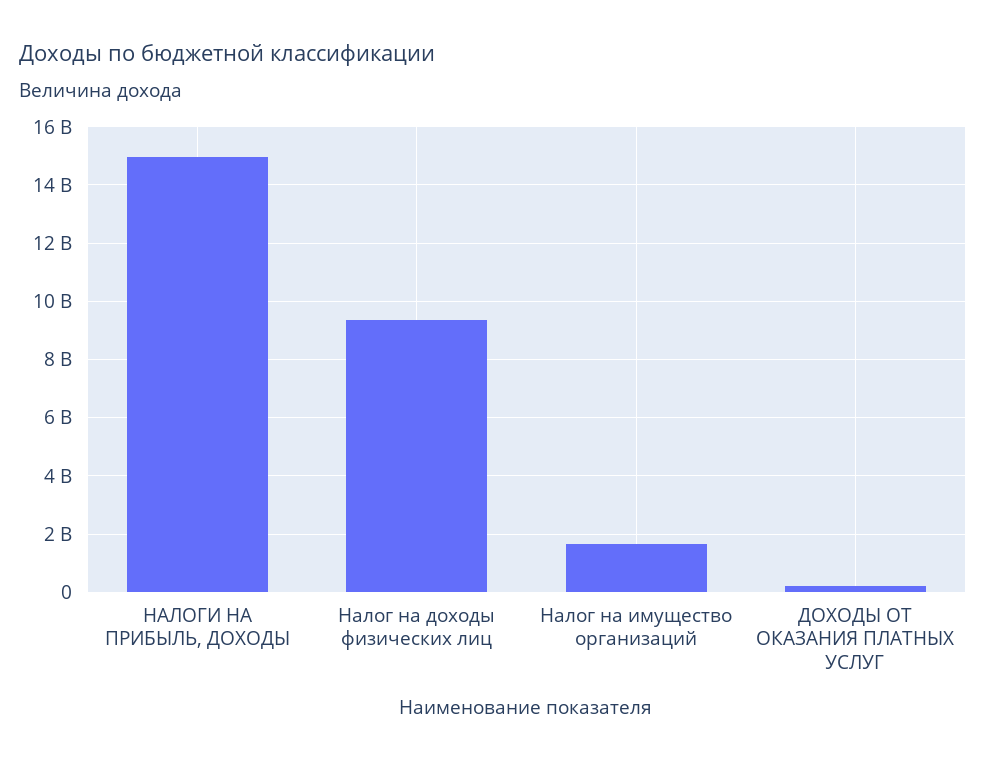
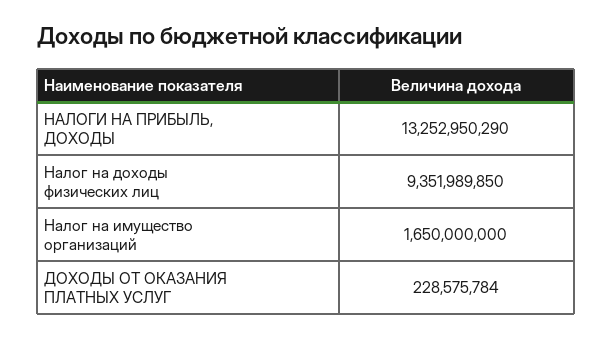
НАЛОГИ НА ПРИБЫЛЬ, ДОХОДЫ: 15000000000 -> 13252950290

